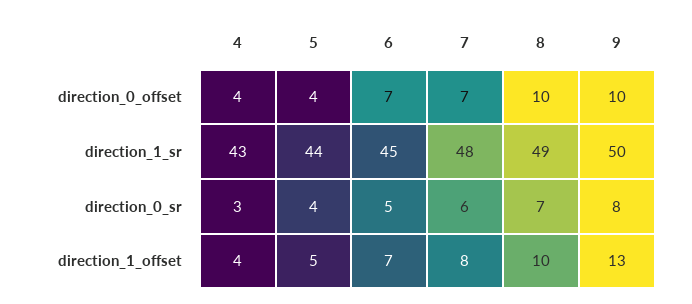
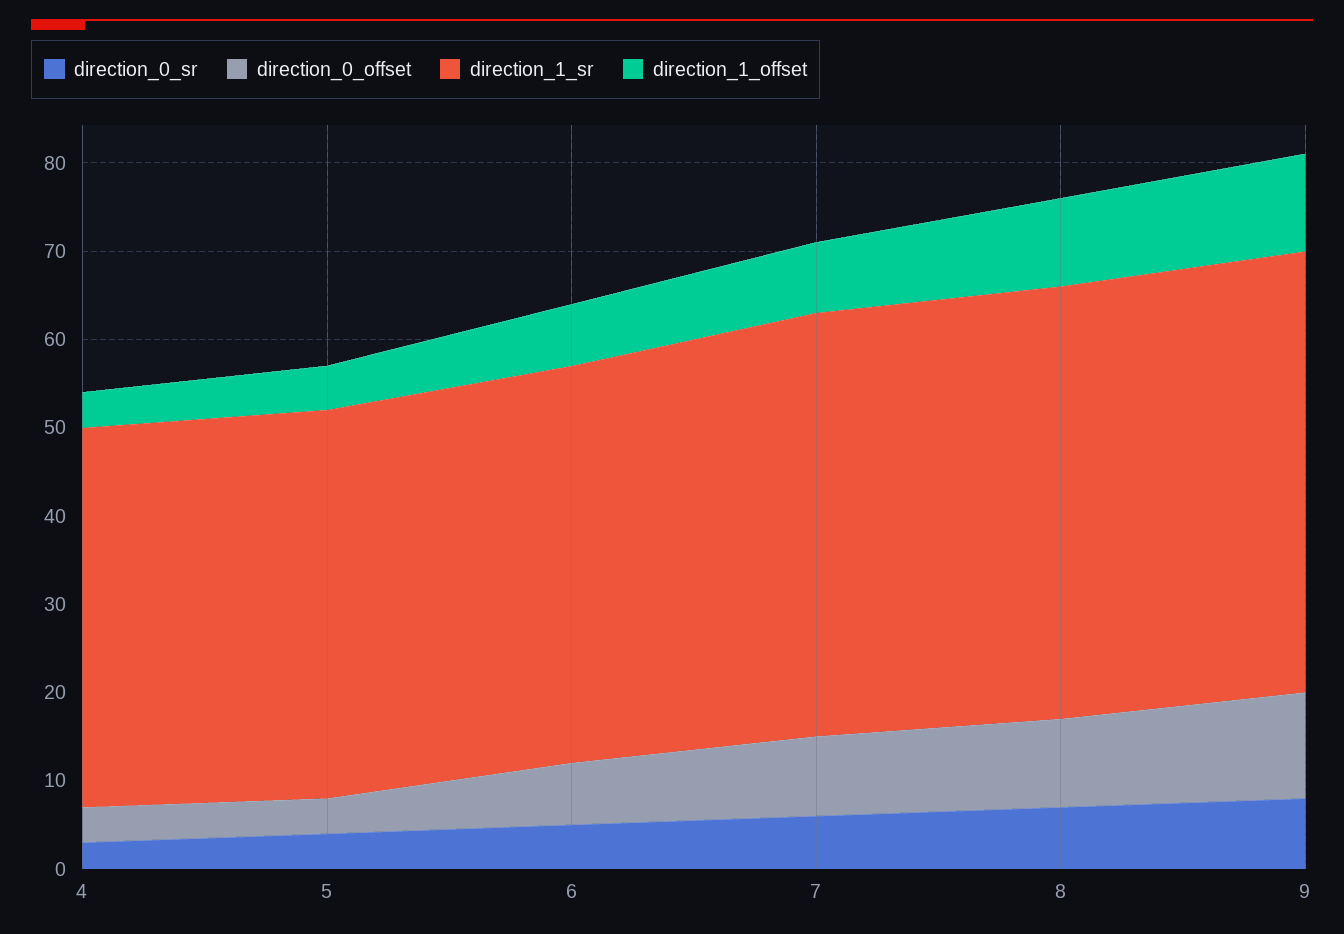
direction_0_offset, 7: 7 -> 9
direction_0_offset, 9: 10 -> 12
direction_1_offset, 9: 13 -> 11

